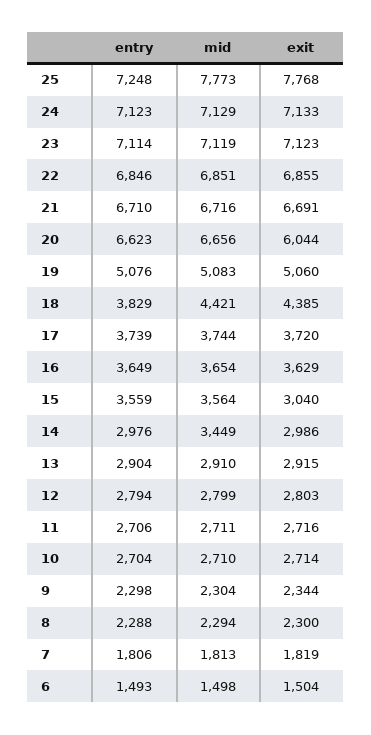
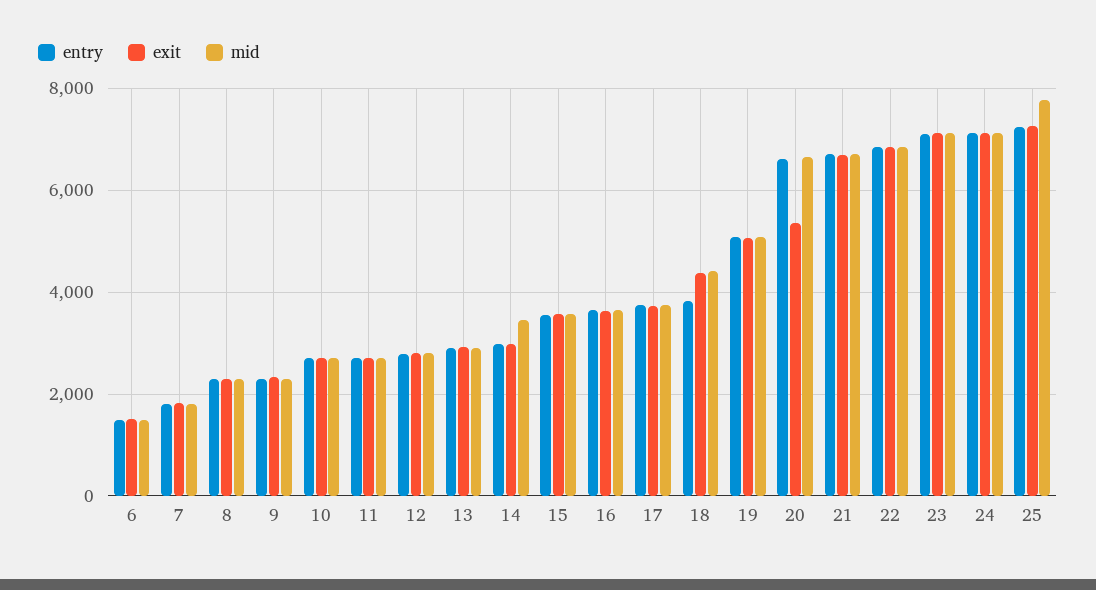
exit, 25: 7768 -> 7200
exit, 20: 6044 -> 5400
exit, 15: 3040 -> 3600

